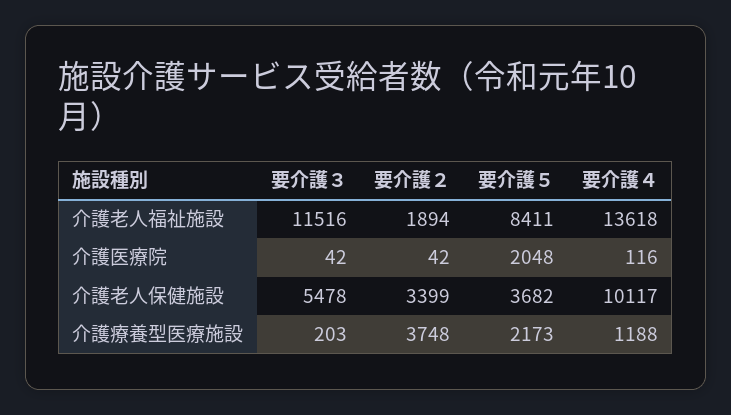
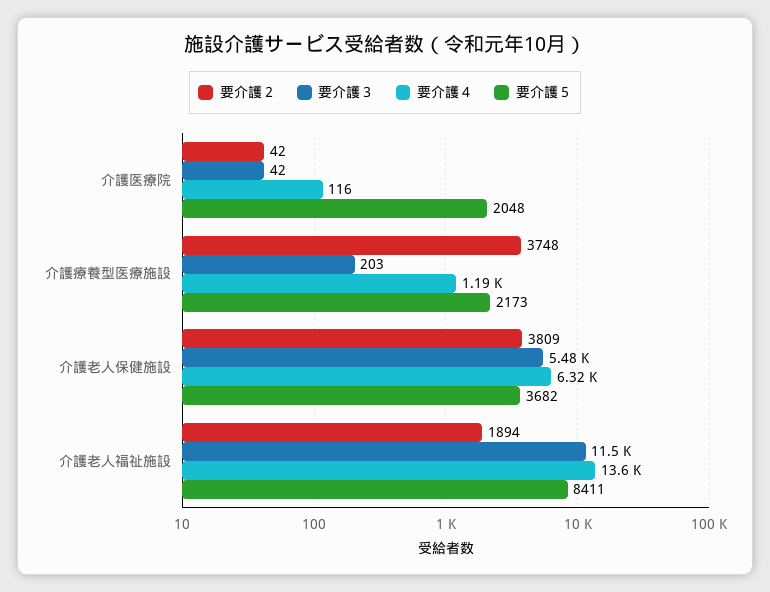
要介護２, 介護老人保健施設: 3399 -> 3809
要介護４, 介護老人保健施設: 10117 -> 6320

